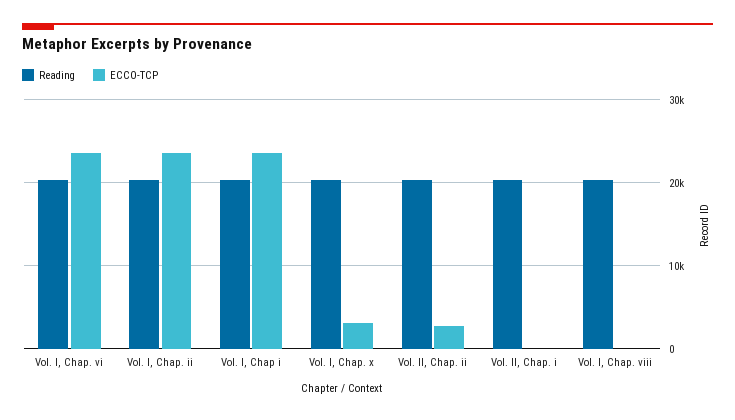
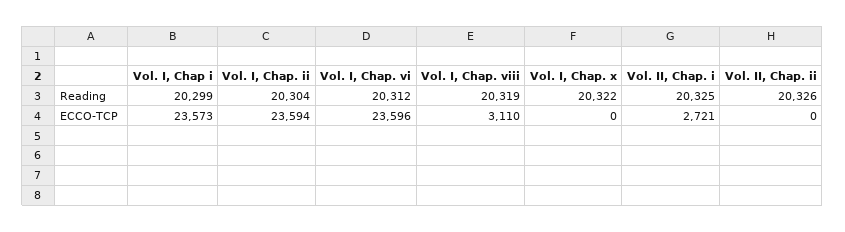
ECCO-TCP, Vol. I, Chap. x: 3000 -> 0
ECCO-TCP, Vol. II, Chap. ii: 3000 -> 0
ECCO-TCP, Vol. II, Chap. i: 0 -> 2721
ECCO-TCP, Vol. I, Chap. viii: 0 -> 3110

